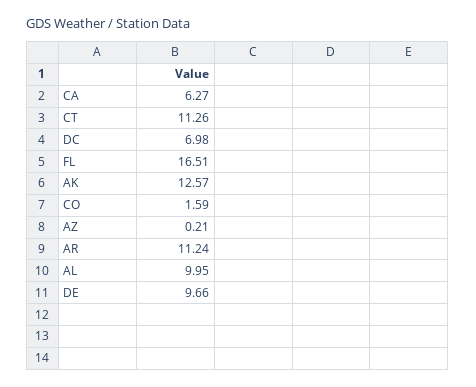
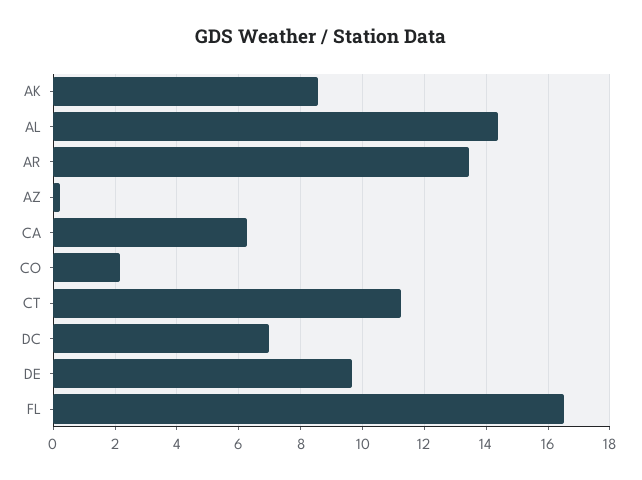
AK: 12.57 -> 8.6
CO: 1.59 -> 2.2
AR: 11.24 -> 13.4
AL: 9.95 -> 14.4

